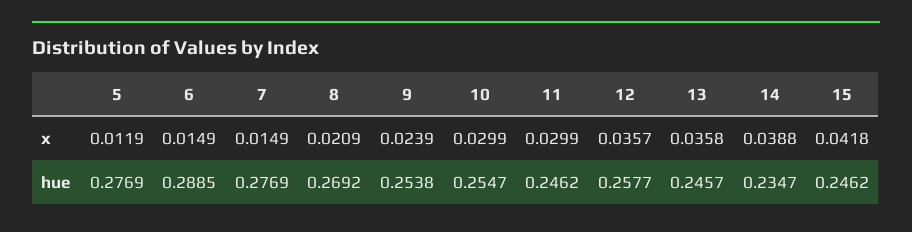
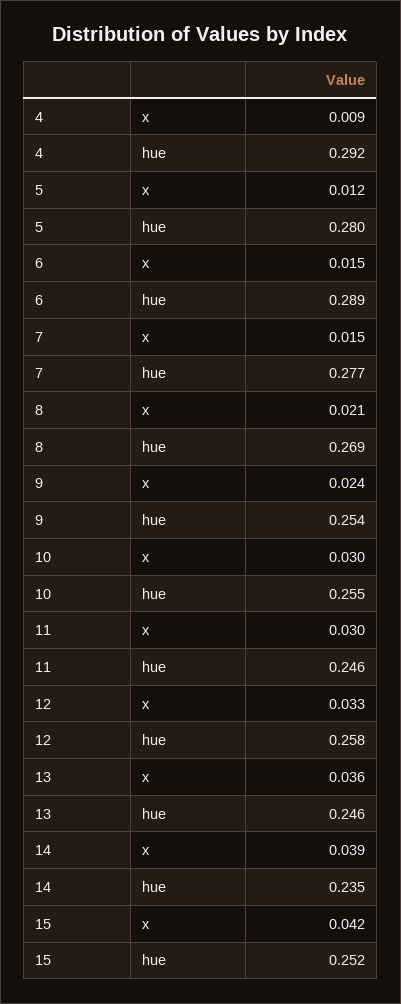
12, x: 0.0357 -> 0.033
5, hue: 0.2769 -> 0.28
15, hue: 0.2462 -> 0.252
4, x: none -> 0.009
4, hue: none -> 0.292

